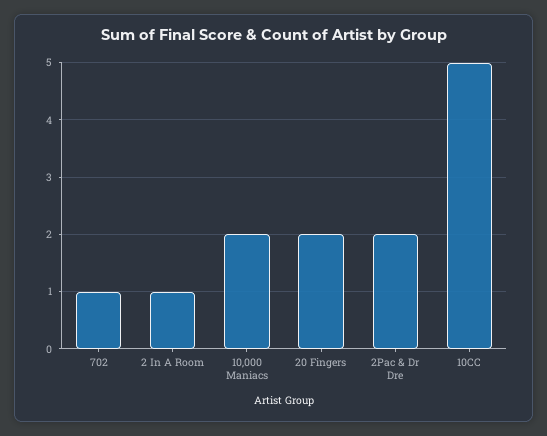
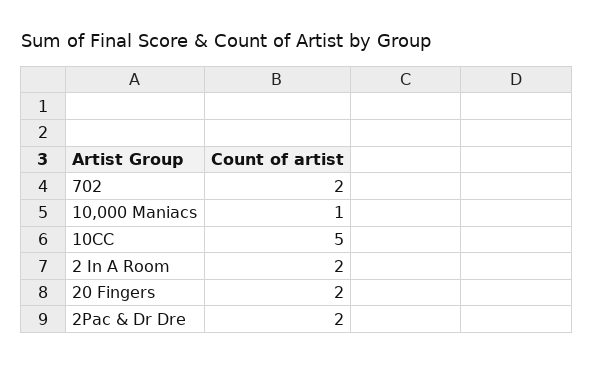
702: 1 -> 2
2 In A Room: 1 -> 2
10,000 Maniacs: 2 -> 1

